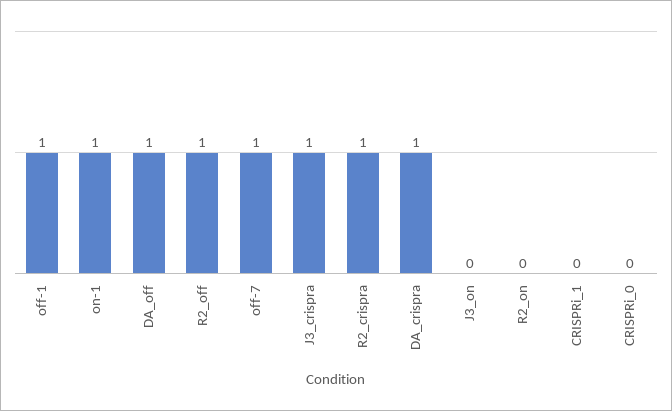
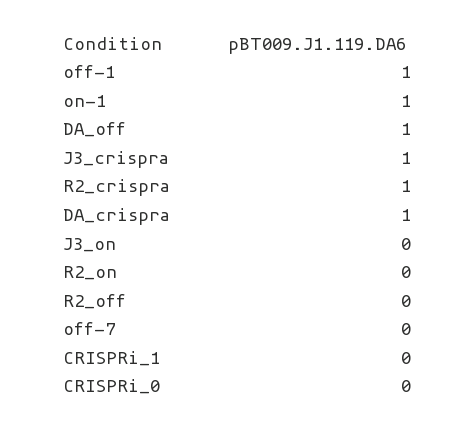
R2_off: 1 -> 0
off-7: 1 -> 0

